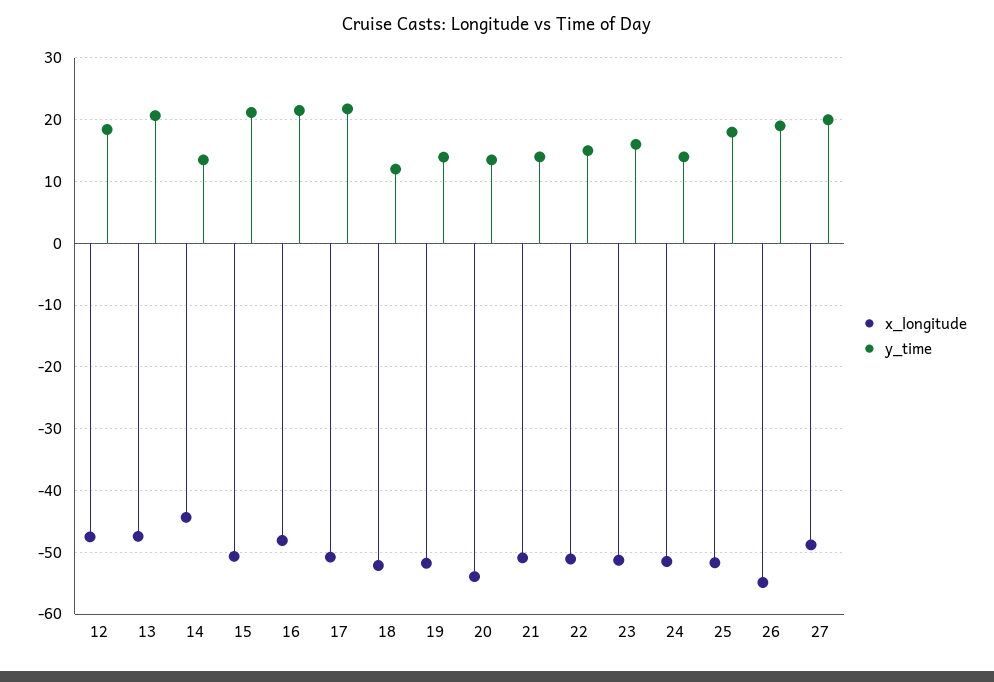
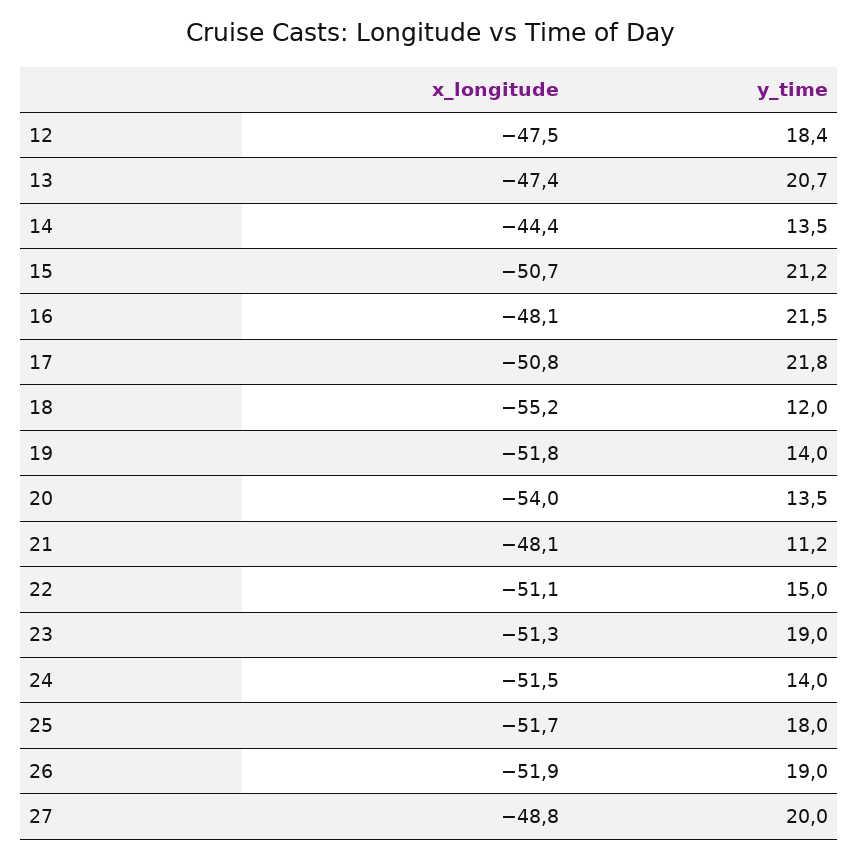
x_longitude, 18: -52 -> -55.2
x_longitude, 21: -51 -> -48.1
y_time, 21: 14 -> 11.2
y_time, 23: 16 -> 19
x_longitude, 26: -55 -> -51.9

